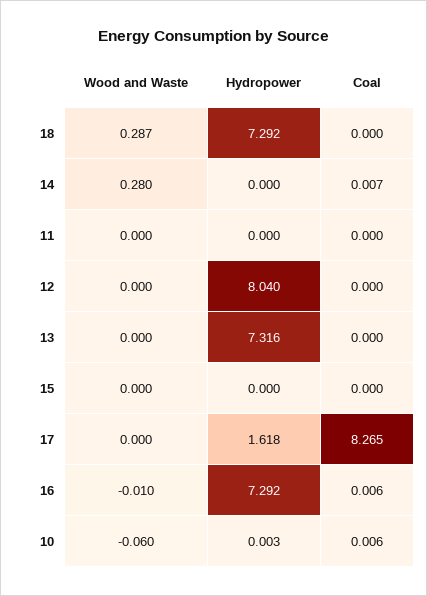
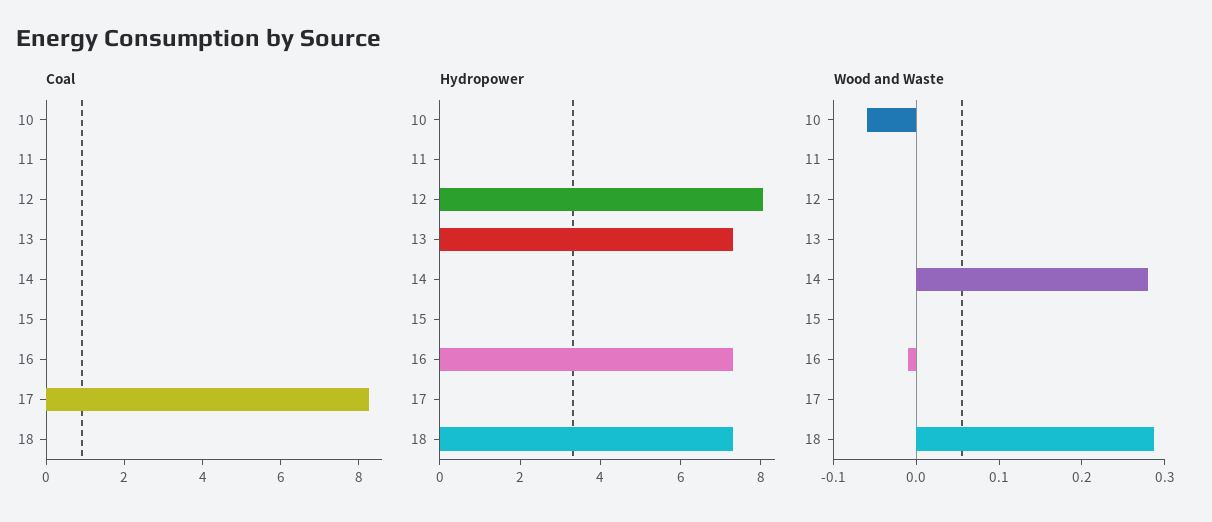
Hydropower, 17: 1.618 -> 0

